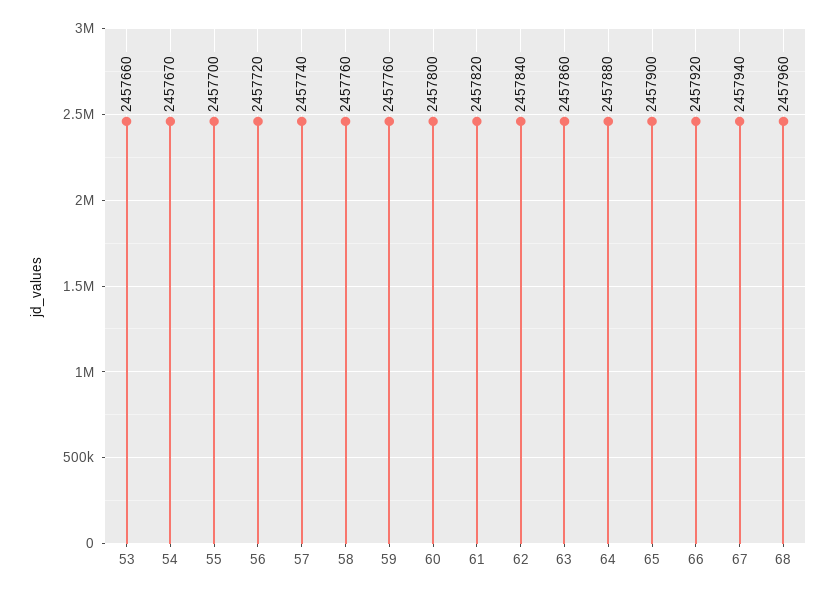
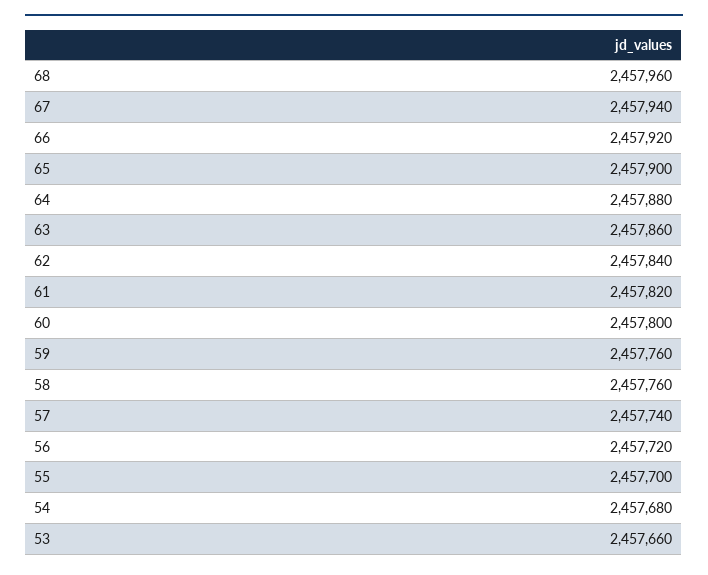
54: 2457670 -> 2457680

